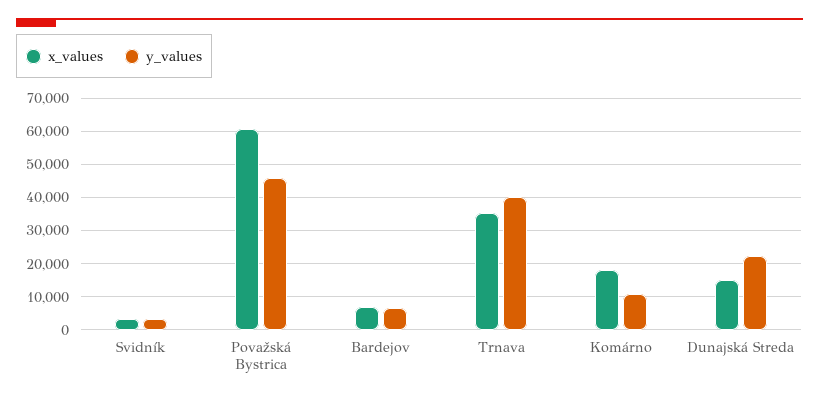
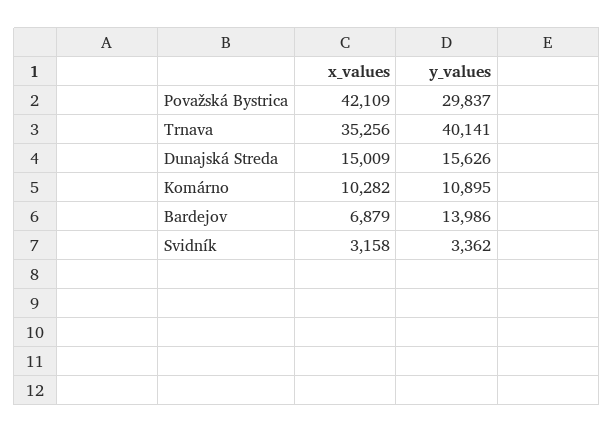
x_values, Považská Bystrica: 60000 -> 42109
y_values, Považská Bystrica: 46000 -> 29837
y_values, Bardejov: 6000 -> 13986
x_values, Komárno: 18000 -> 10282
y_values, Dunajská Streda: 22000 -> 15626

